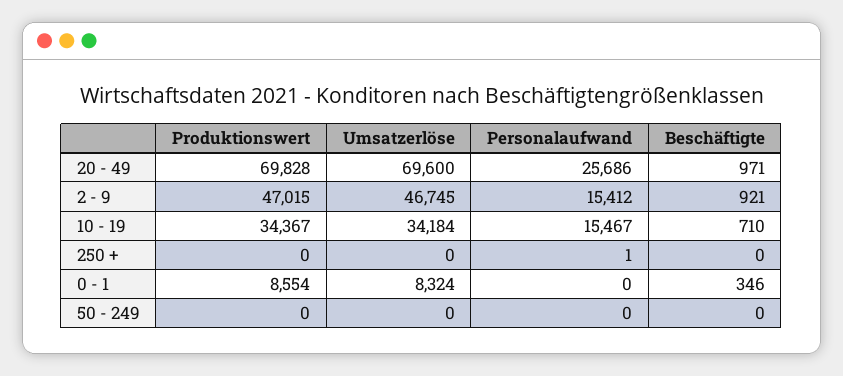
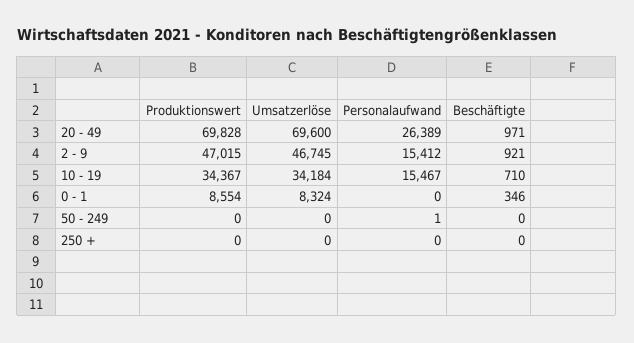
Personalaufwand, 20 - 49: 25686 -> 26389
Personalaufwand, 250 +: 1 -> 0
Personalaufwand, 50 - 249: 0 -> 1

